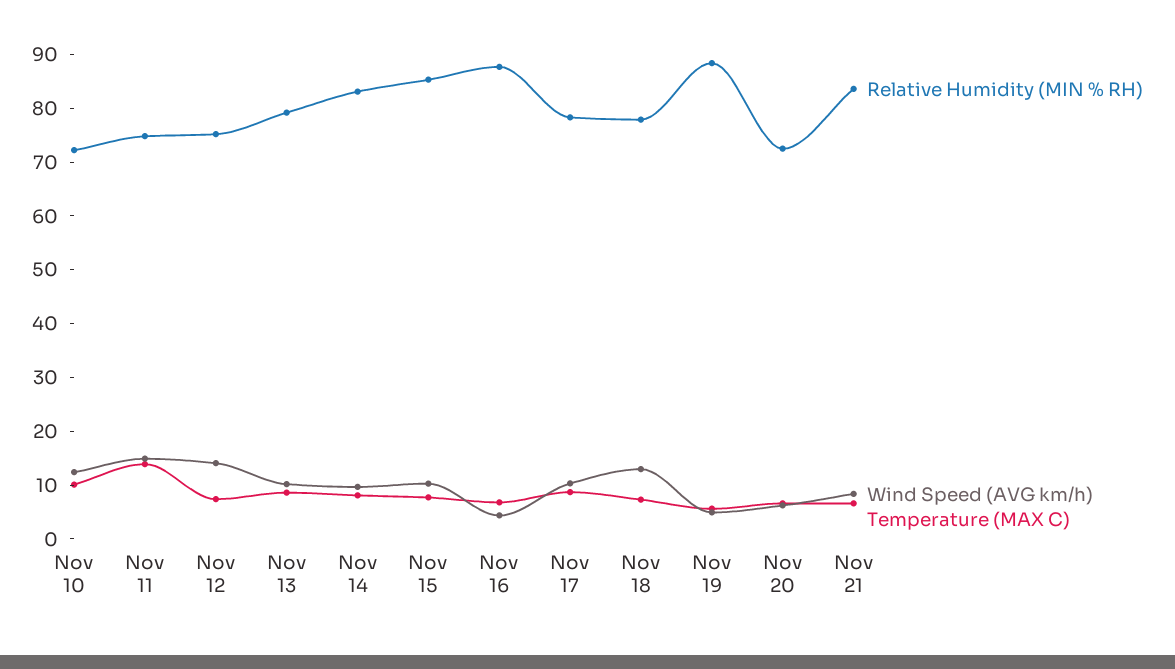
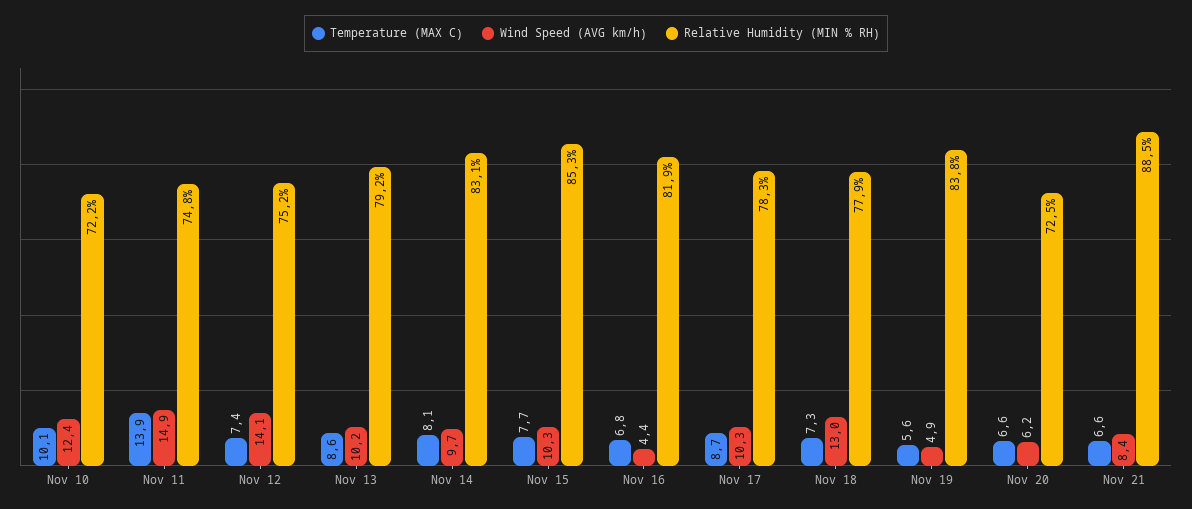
Relative Humidity (MIN % RH), Nov 16: 88 -> 81.9
Relative Humidity (MIN % RH), Nov 19: 88 -> 83.8
Relative Humidity (MIN % RH), Nov 21: 84 -> 88.5

